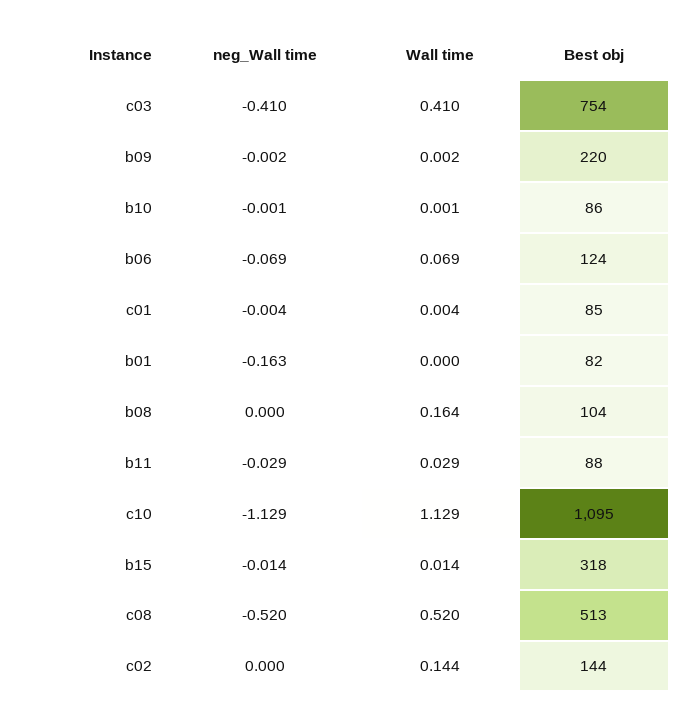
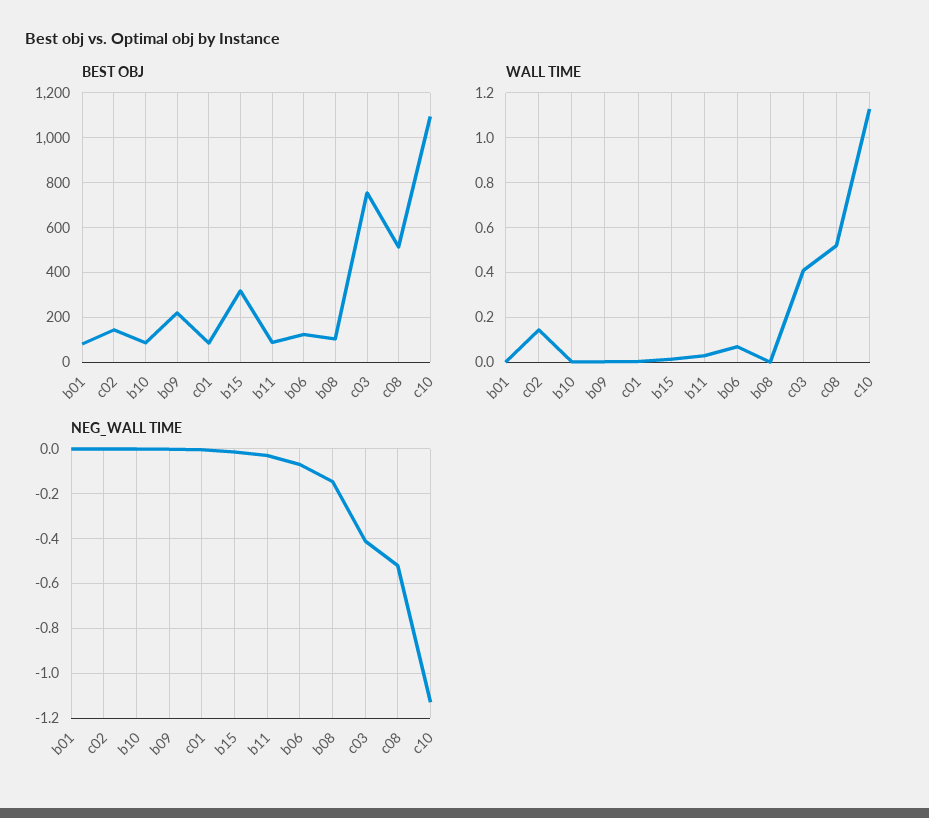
neg_Wall time, b01: -0.163 -> 0
neg_Wall time, b08: 0 -> -0.15
Wall time, b08: 0.164 -> 0

